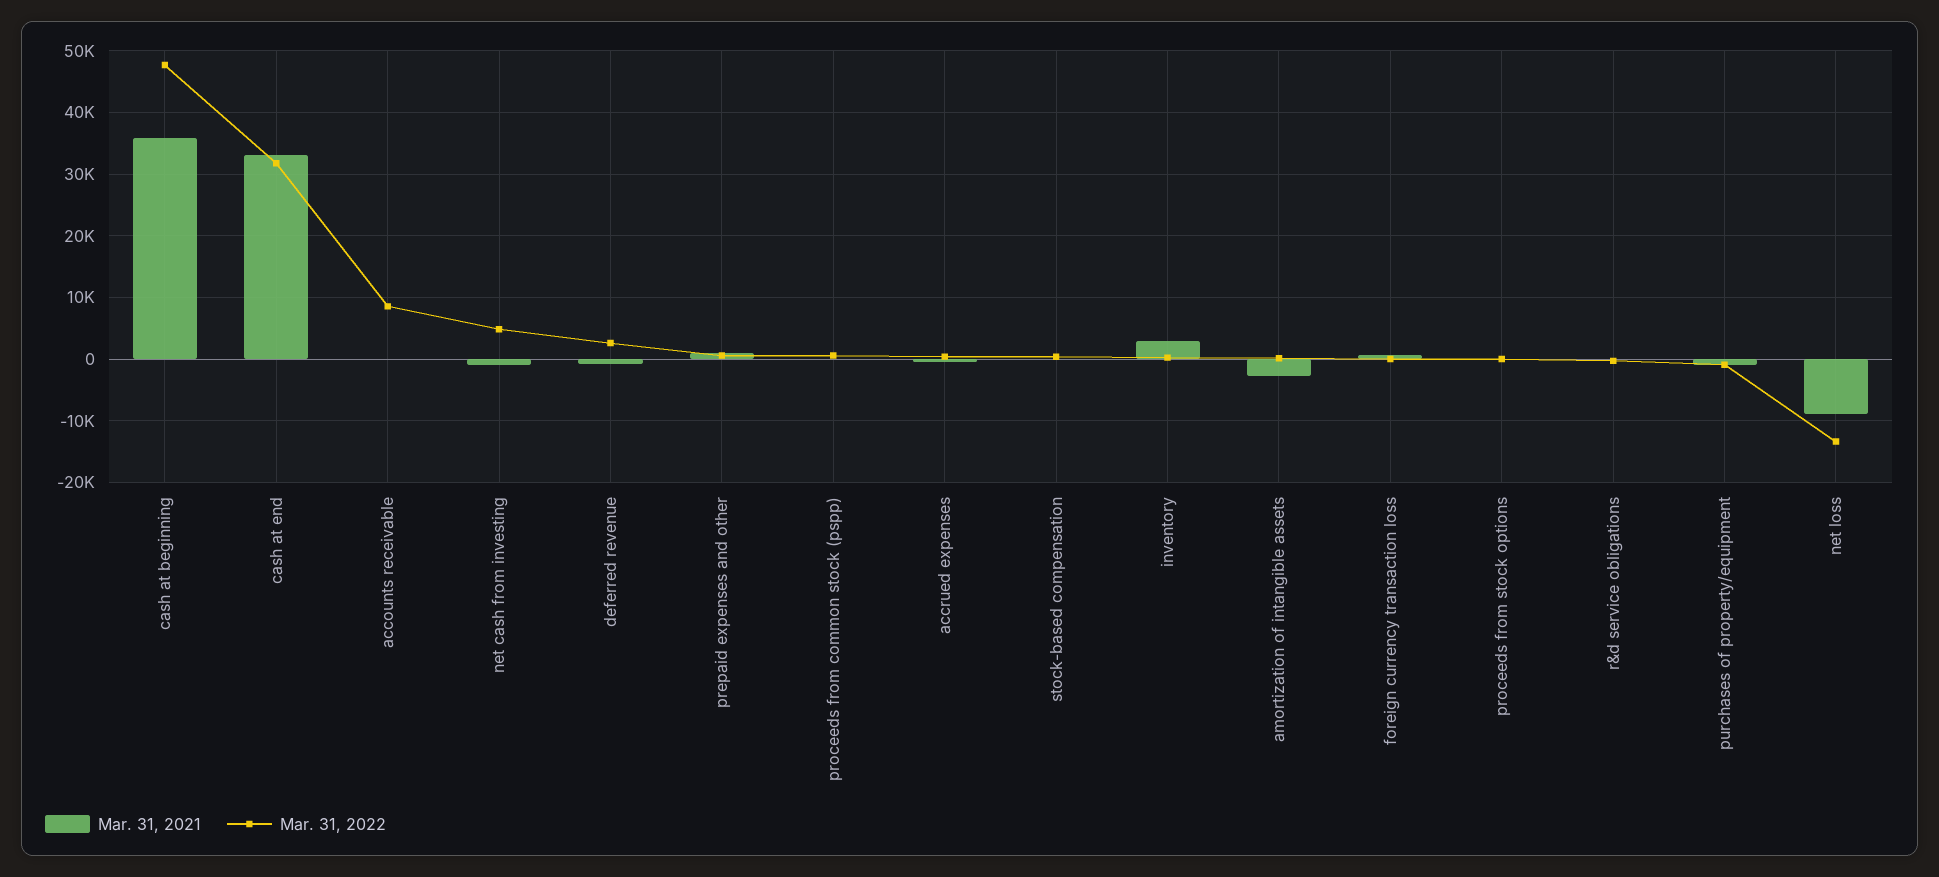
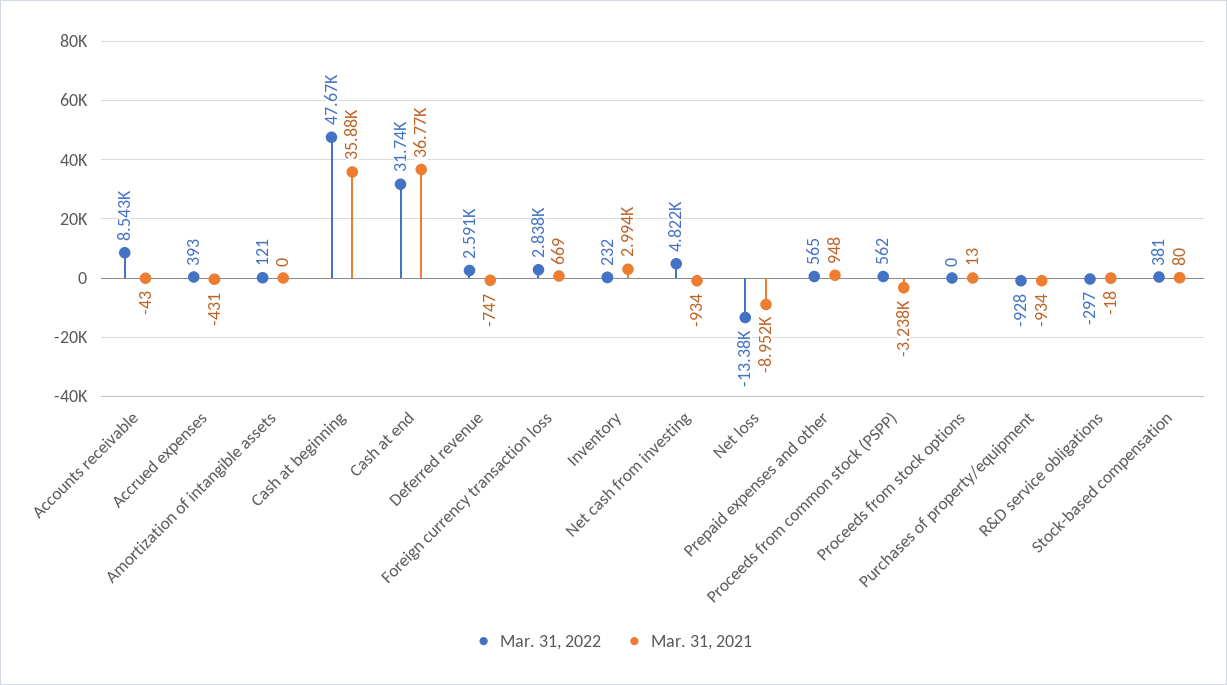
Mar. 31, 2021, cash at end: 33000 -> 36770
Mar. 31, 2021, proceeds from common stock (pspp): 0 -> -3238
Mar. 31, 2021, amortization of intangible assets: -3000 -> 0
Mar. 31, 2022, foreign currency transaction loss: 0 -> 2838

